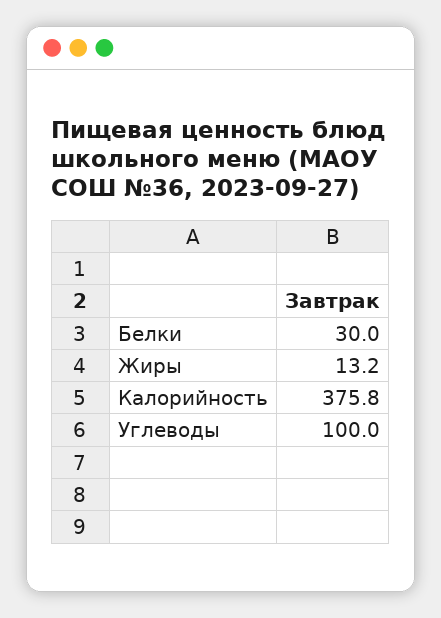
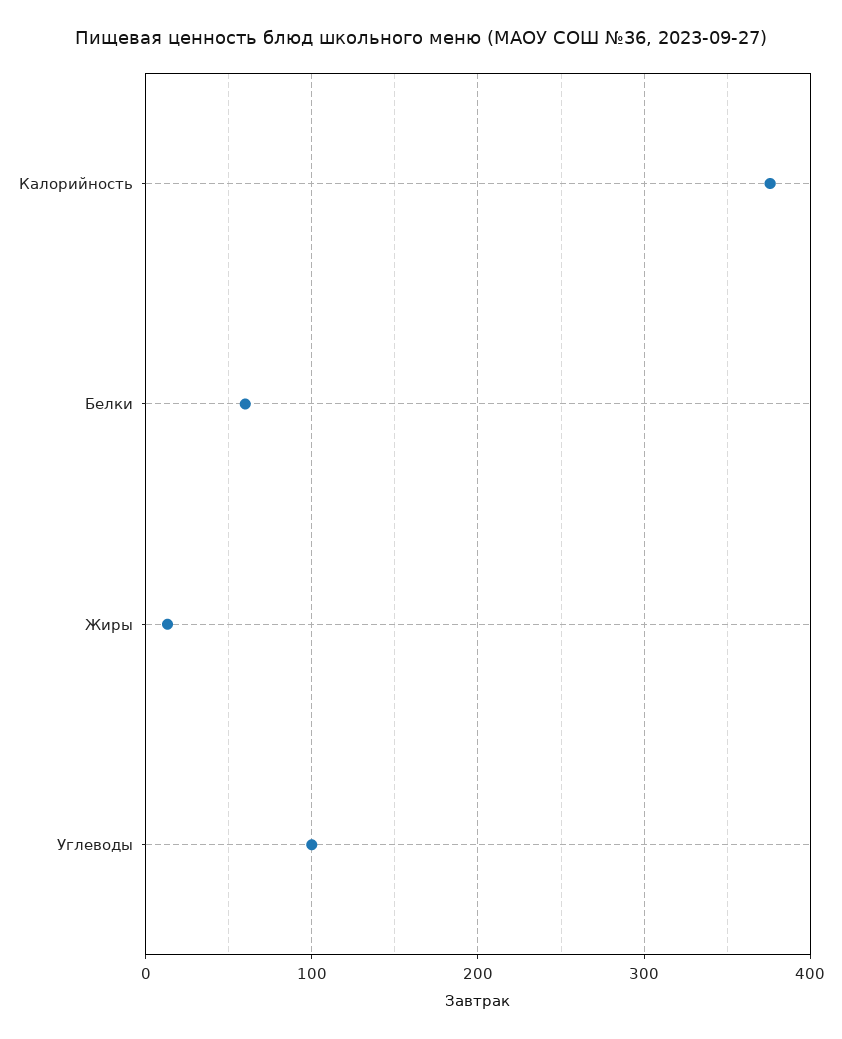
Белки: 30 -> 60

